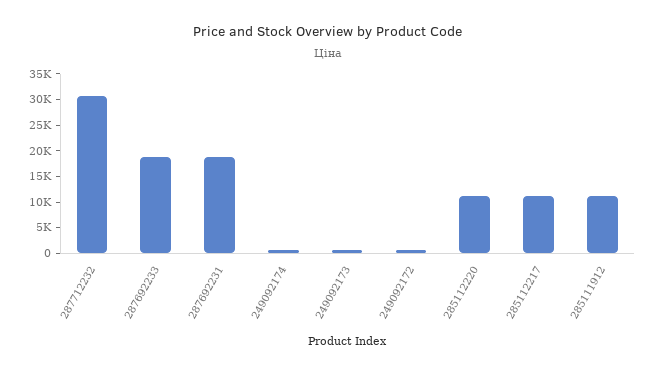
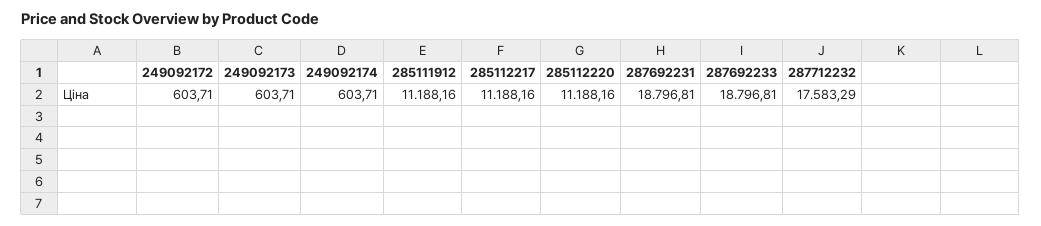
287712232: 30000 -> 17583.29

